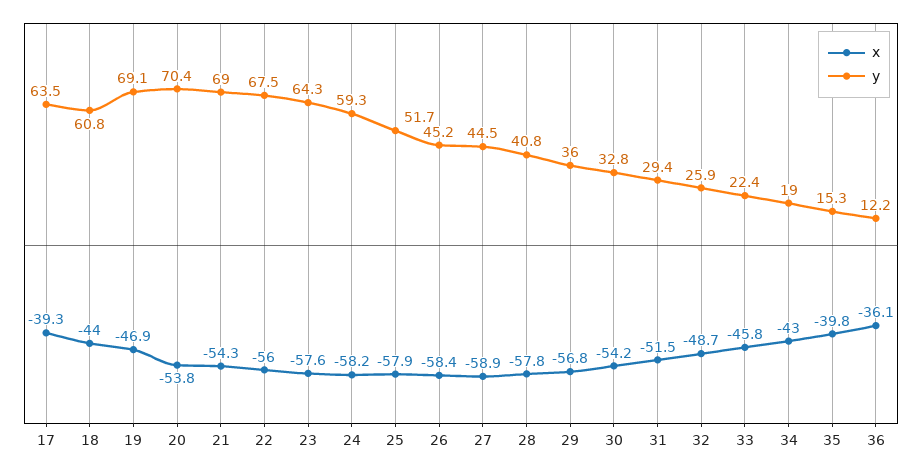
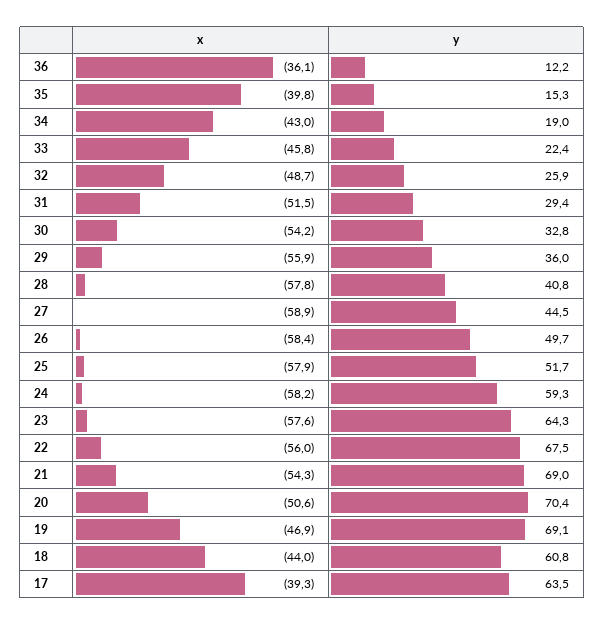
x, 20: -53.8 -> -50.6
y, 26: 45.2 -> 49.7
x, 29: -56.8 -> -55.9

